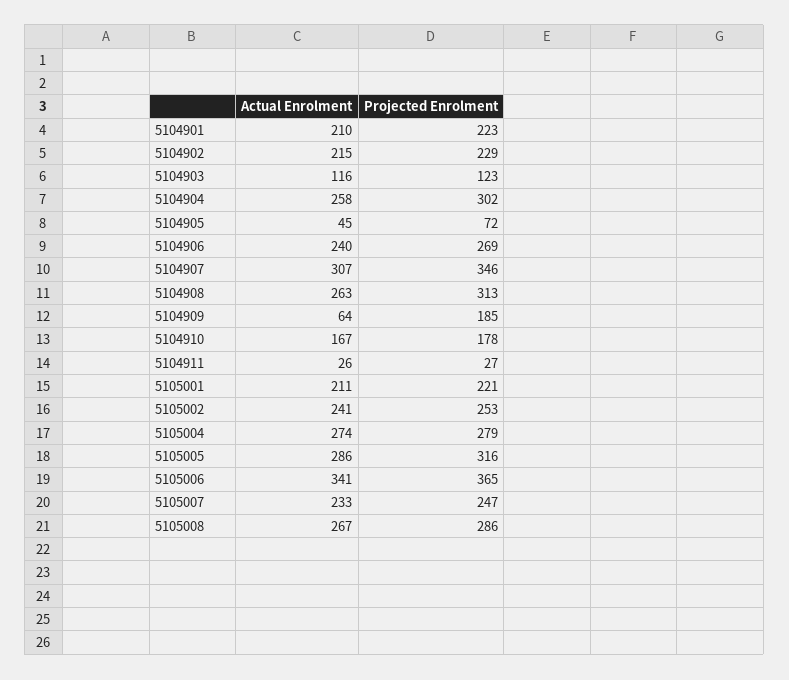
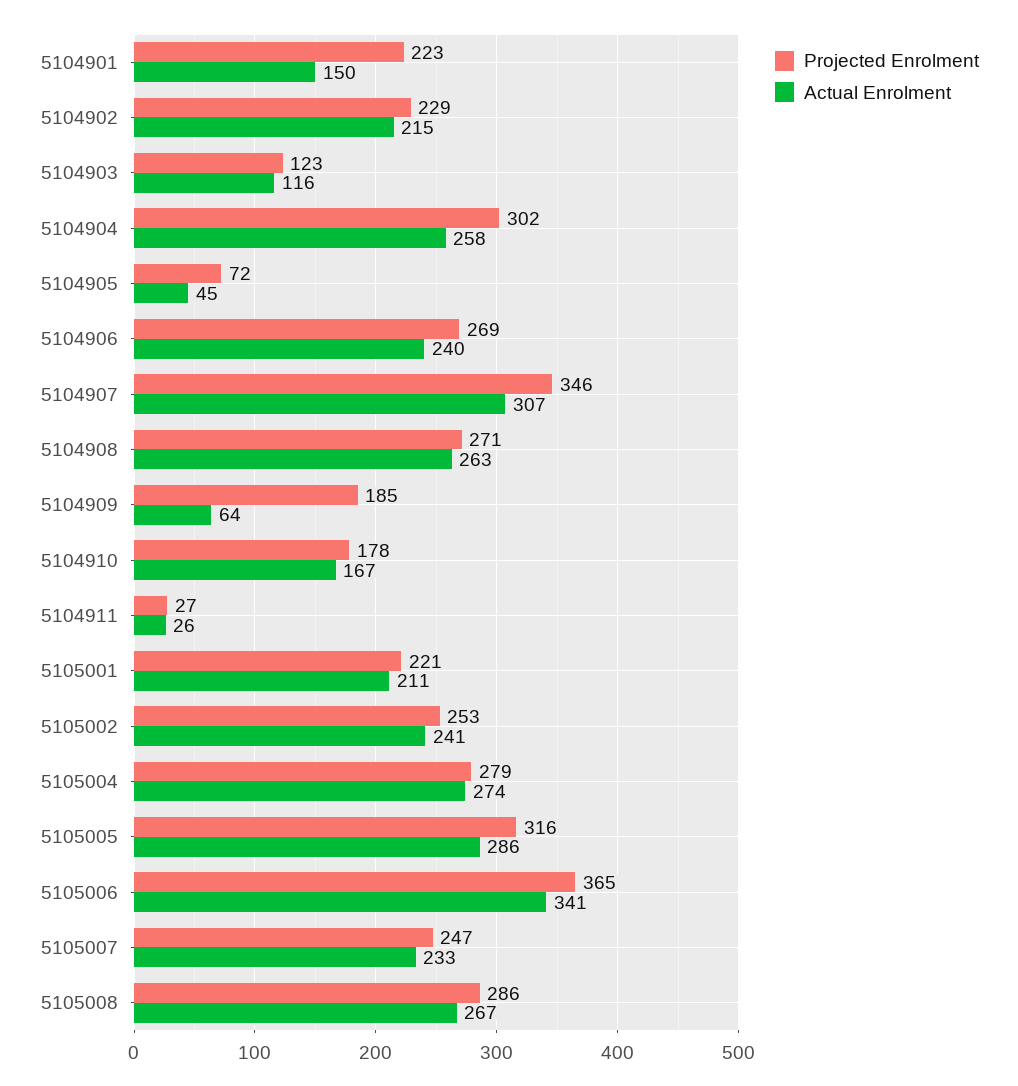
Actual Enrolment, 5104901: 210 -> 150
Projected Enrolment, 5104908: 313 -> 271

